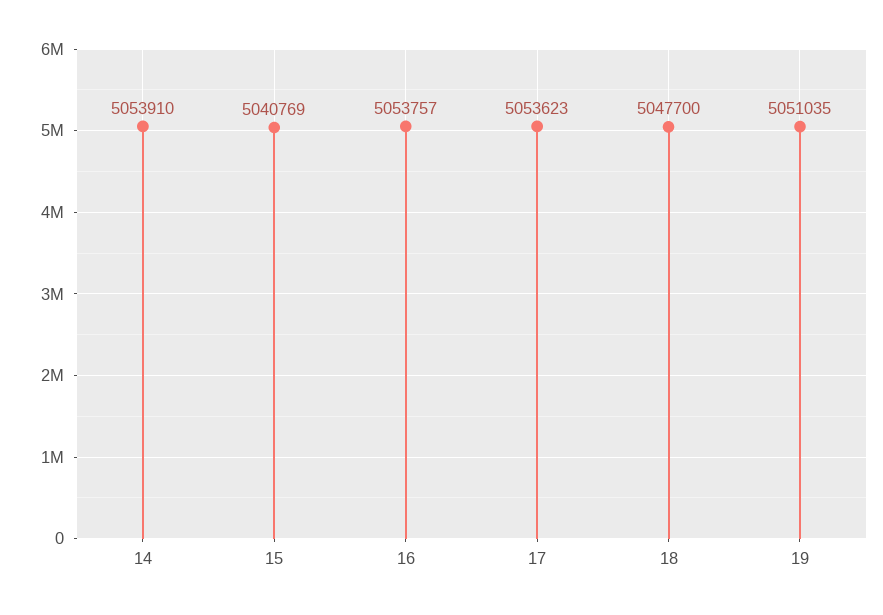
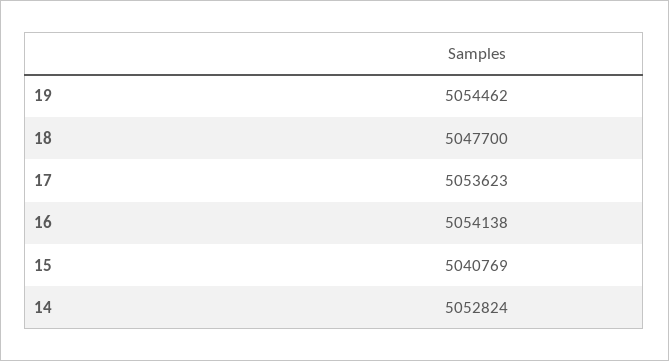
14: 5053910 -> 5052824
16: 5053757 -> 5054138
19: 5051035 -> 5054462

